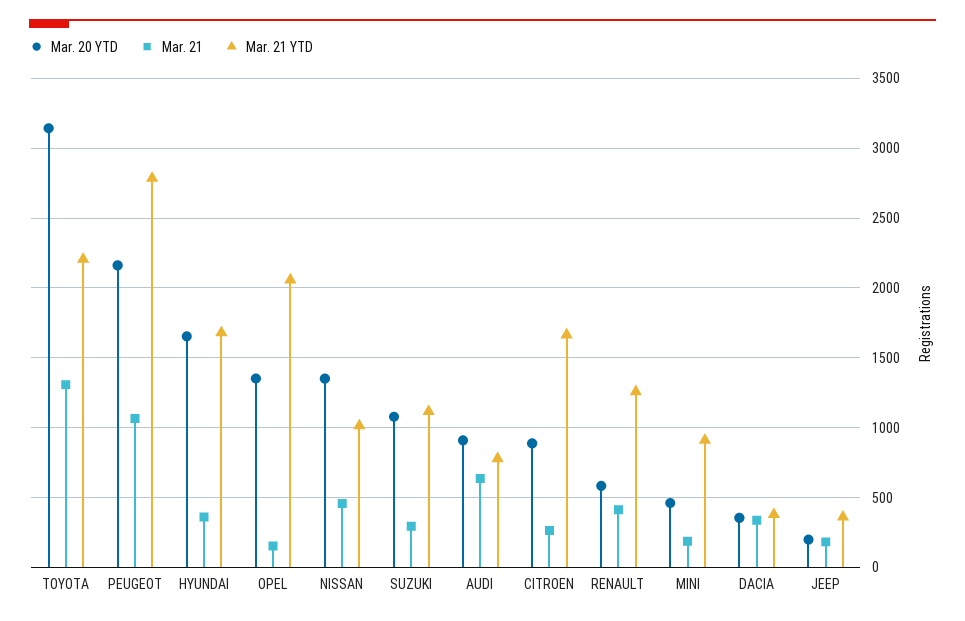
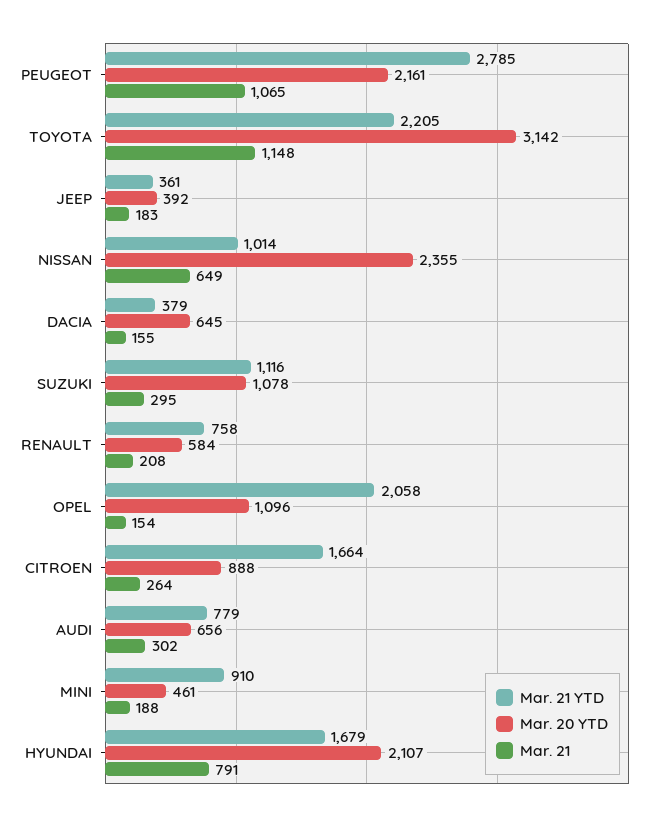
Mar. 21, TOYOTA: 1300 -> 1148
Mar. 20 YTD, HYUNDAI: 1650 -> 2107
Mar. 21, HYUNDAI: 350 -> 791
Mar. 20 YTD, OPEL: 1350 -> 1096
Mar. 20 YTD, NISSAN: 1350 -> 2355
Mar. 21, NISSAN: 450 -> 649
Mar. 20 YTD, AUDI: 900 -> 656
Mar. 21, AUDI: 650 -> 302
Mar. 21, RENAULT: 400 -> 208
Mar. 21 YTD, RENAULT: 1250 -> 758
Mar. 20 YTD, DACIA: 350 -> 645
Mar. 21, DACIA: 350 -> 155
Mar. 20 YTD, JEEP: 200 -> 392

